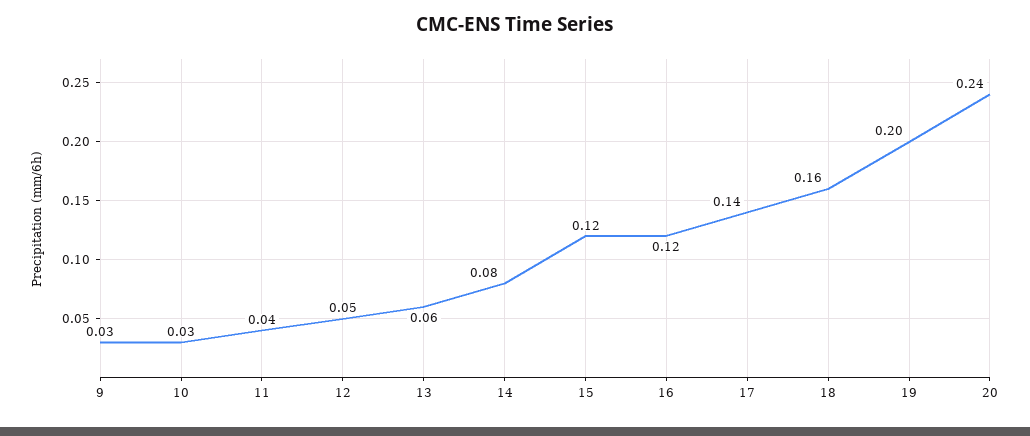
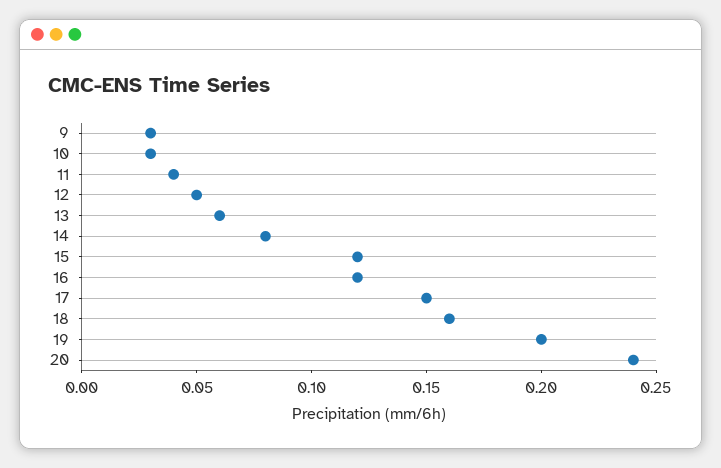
17: 0.14 -> 0.15

